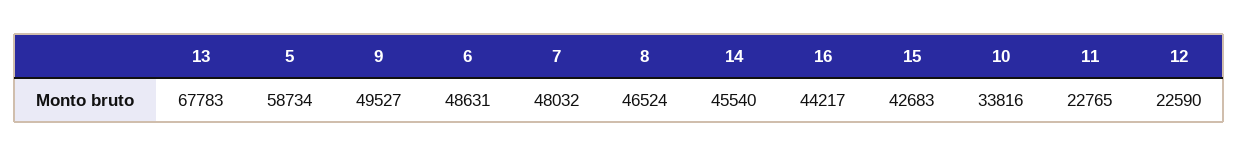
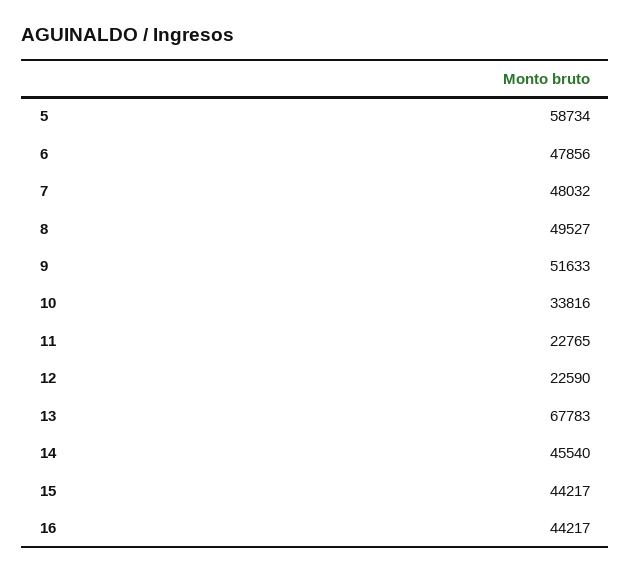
9: 49527 -> 51633
6: 48631 -> 47856
8: 46524 -> 49527
15: 42683 -> 44217

